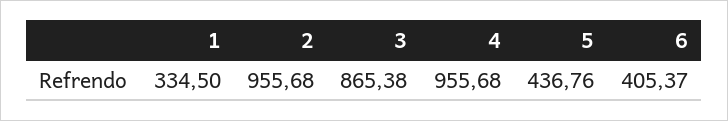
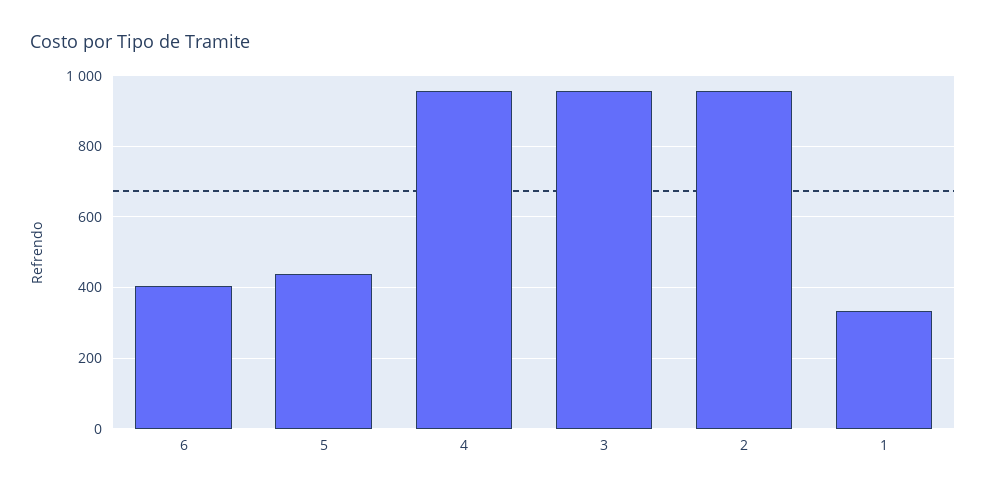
3: 865.38 -> 960

